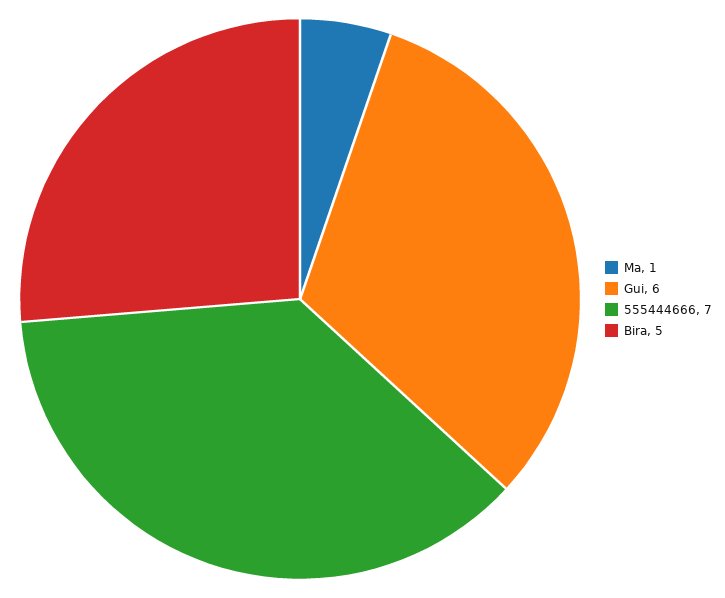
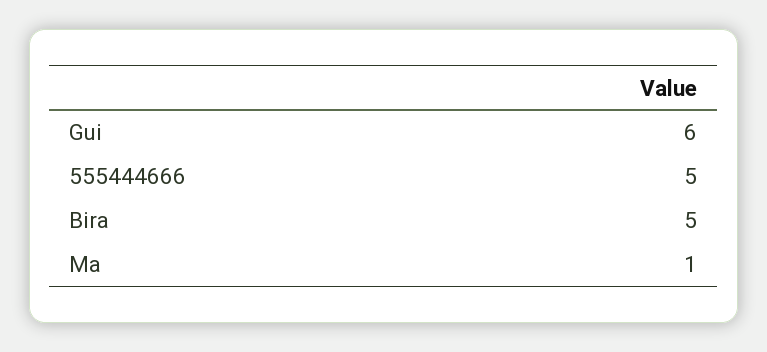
555444666: 7 -> 5

